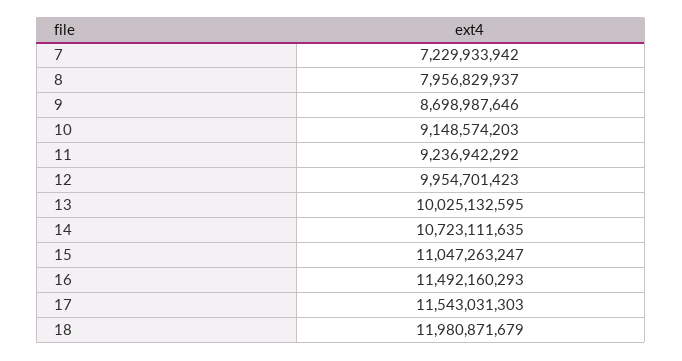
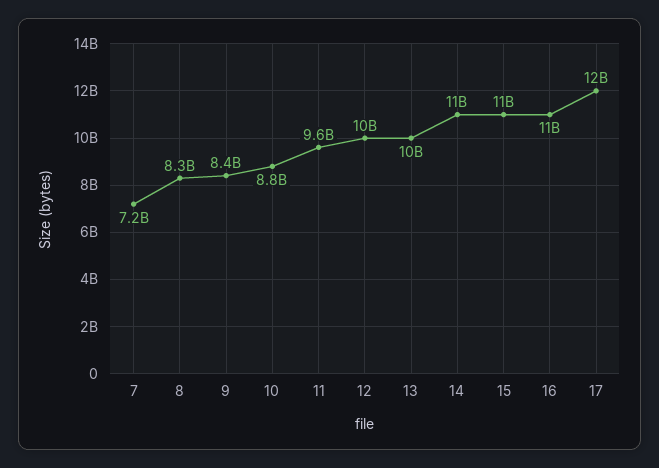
8: 7956829937 -> 8300000000
9: 8698987646 -> 8400000000
10: 9148574203 -> 8800000000
11: 9236942292 -> 9600000000
18: 11980871679 -> none

